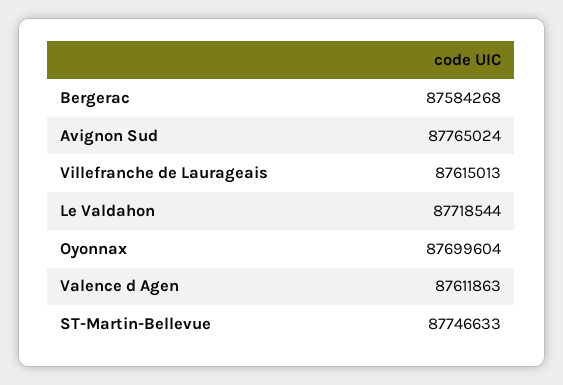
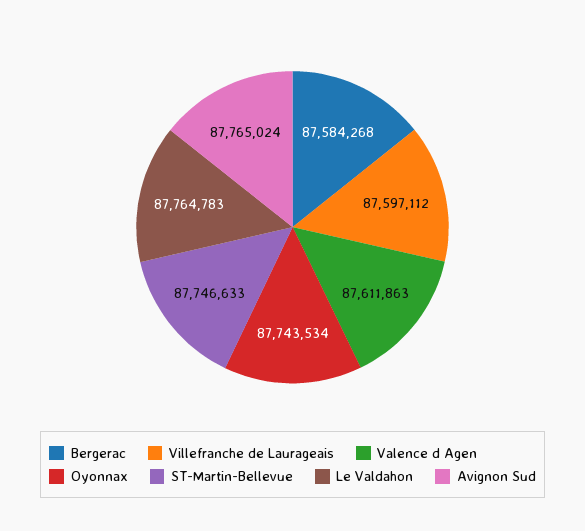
Villefranche de Laurageais: 87615013 -> 87597112
Le Valdahon: 87718544 -> 87764783
Oyonnax: 87699604 -> 87743534

